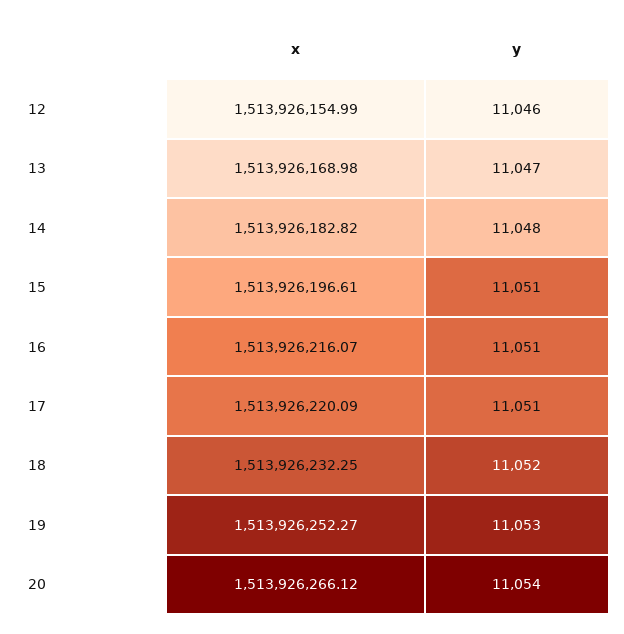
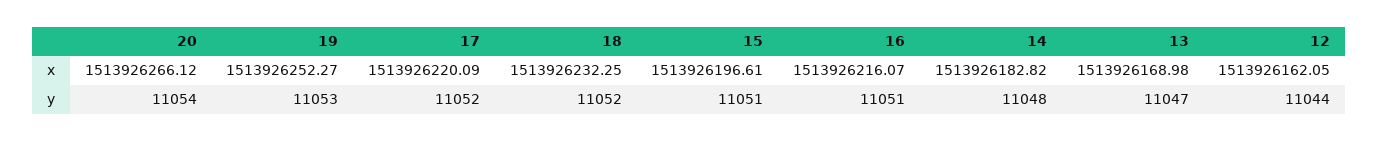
x, 12: 1513926154.99 -> 1513926162.05
y, 12: 11046 -> 11044
y, 17: 11051 -> 11052

